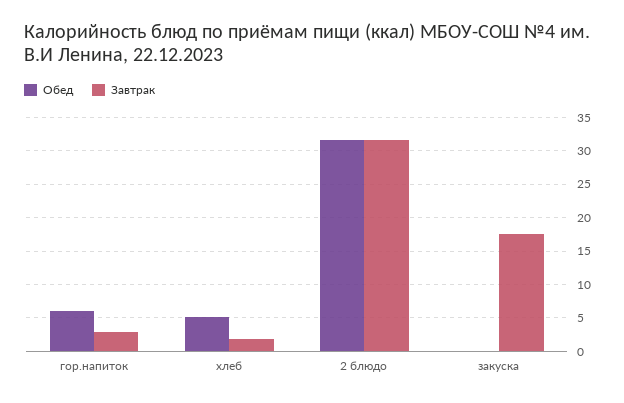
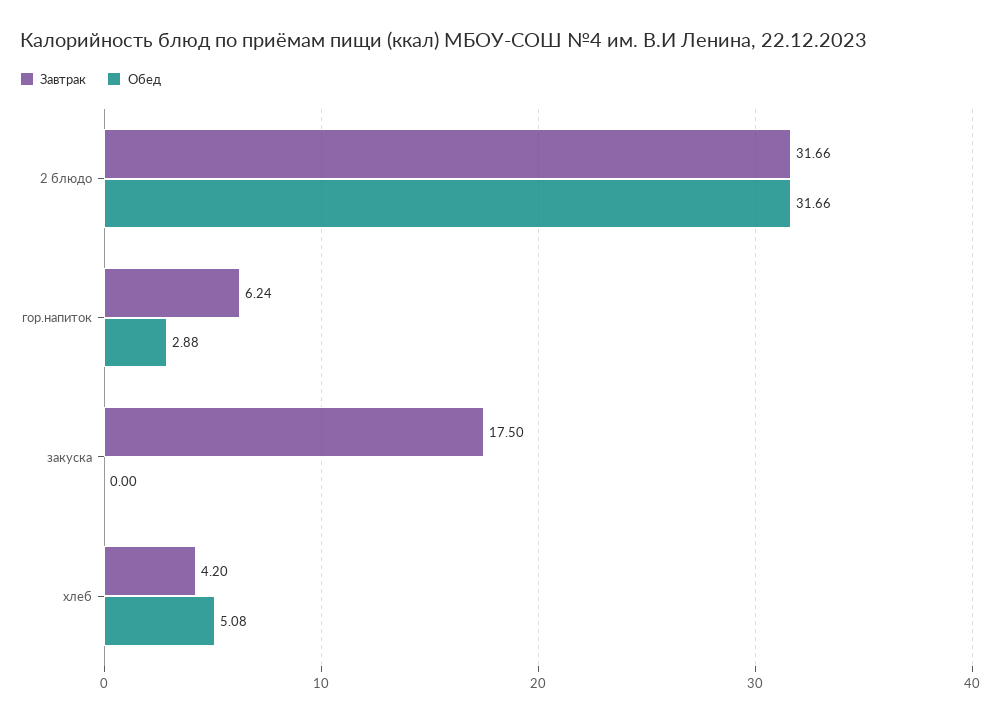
Обед, гор.напиток: 6 -> 2.88
Завтрак, гор.напиток: 3 -> 6.24
Завтрак, хлеб: 2 -> 4.2

